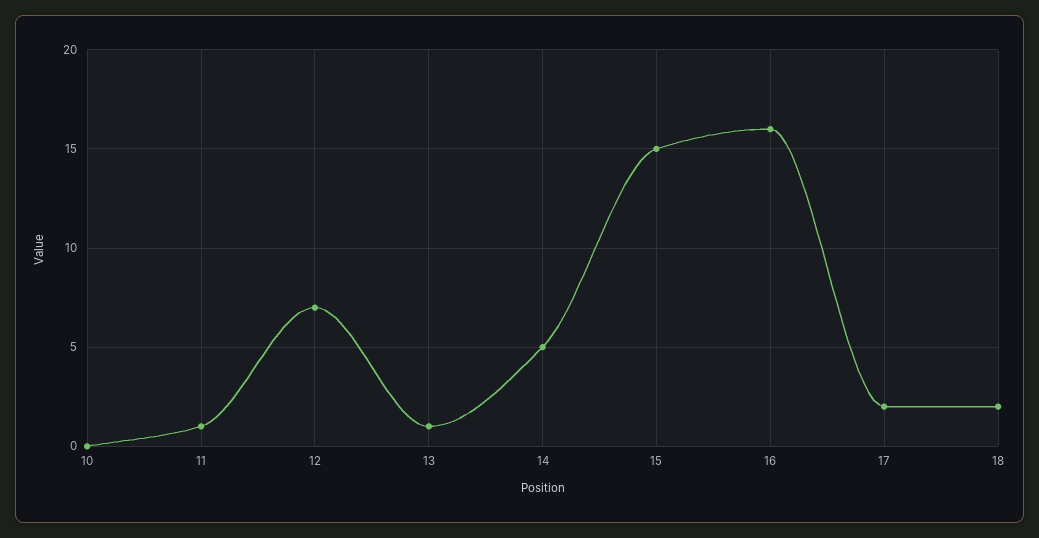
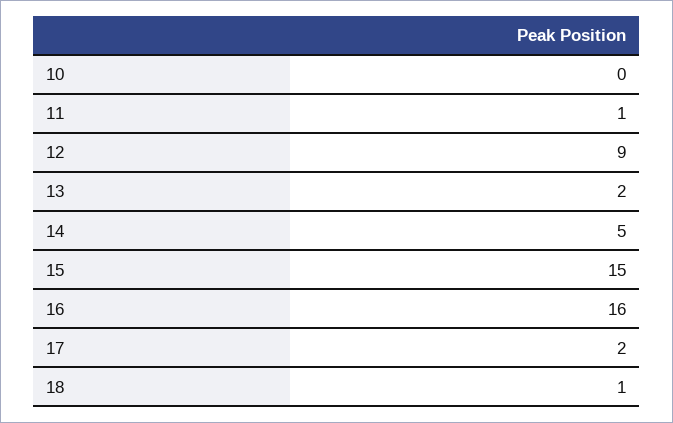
12: 7 -> 9
13: 1 -> 2
18: 2 -> 1

